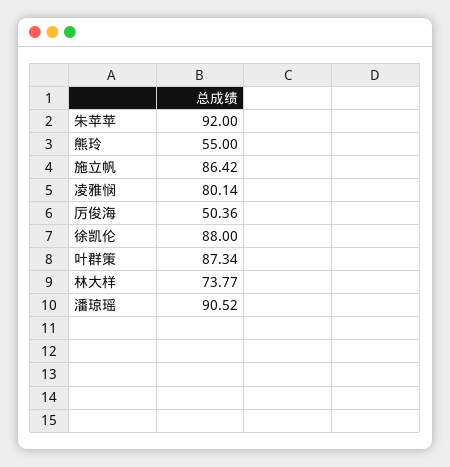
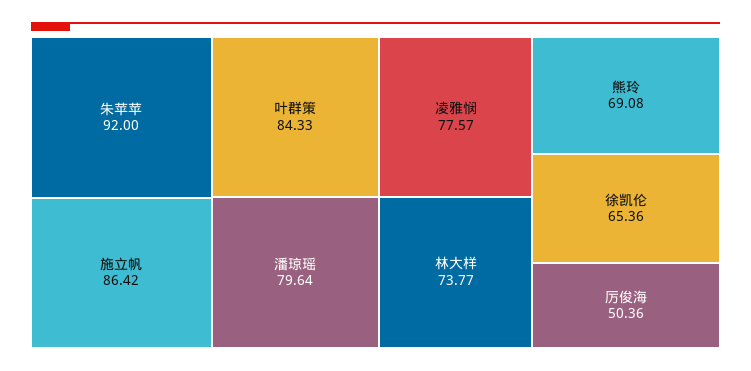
熊玲: 55 -> 69.08
凌雅悯: 80.14 -> 77.57
徐凯伦: 88 -> 65.36
叶群策: 87.34 -> 84.33
潘琼瑶: 90.52 -> 79.64

